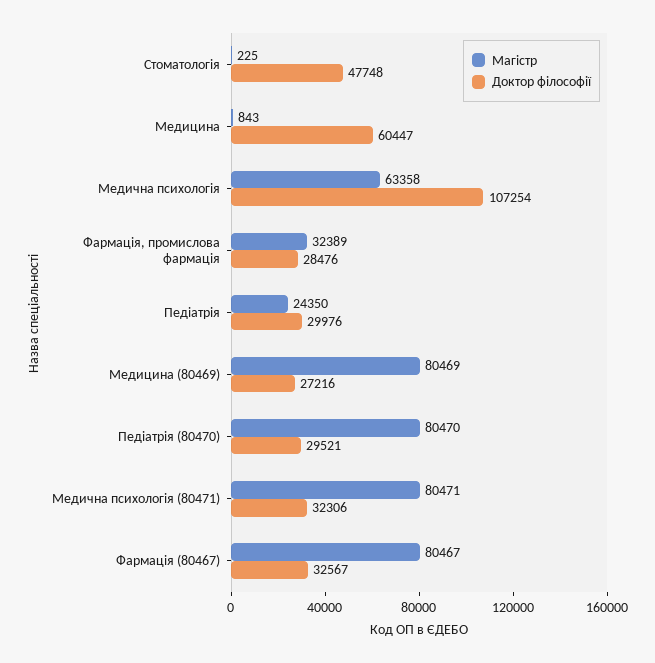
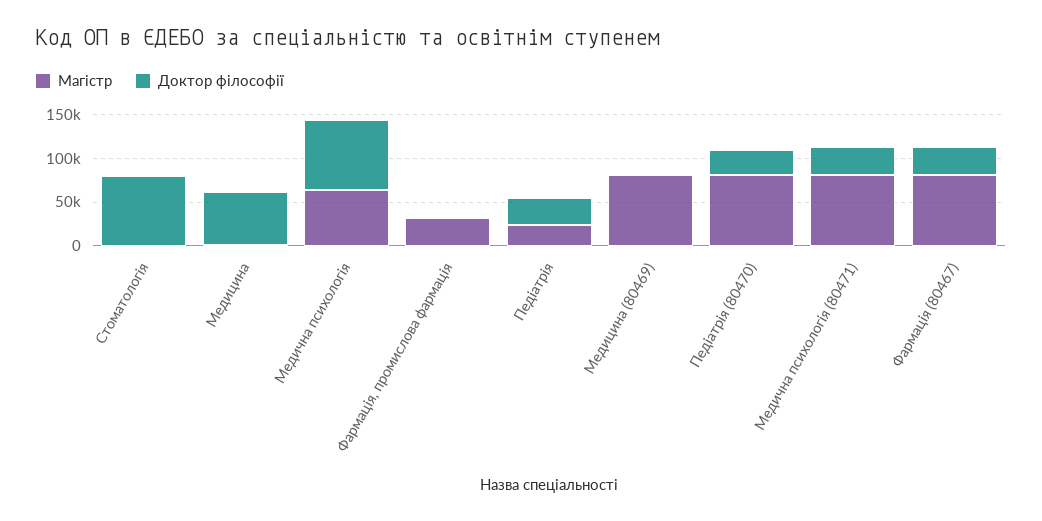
Доктор філософії, Стоматологія: 47748 -> 80000
Доктор філософії, Медична психологія: 107254 -> 80000
Доктор філософії, Фармація, промислова фармація: 28476 -> 0
Доктор філософії, Медицина (80469): 27216 -> 0

